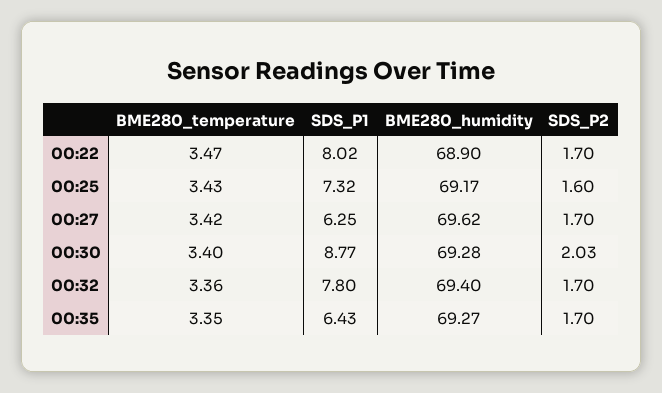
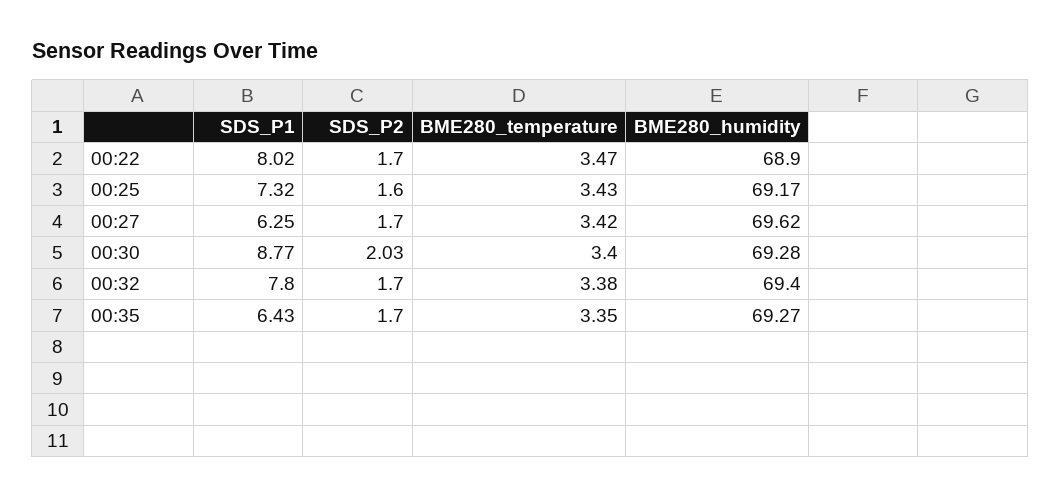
BME280_temperature, 00:32: 3.36 -> 3.38

